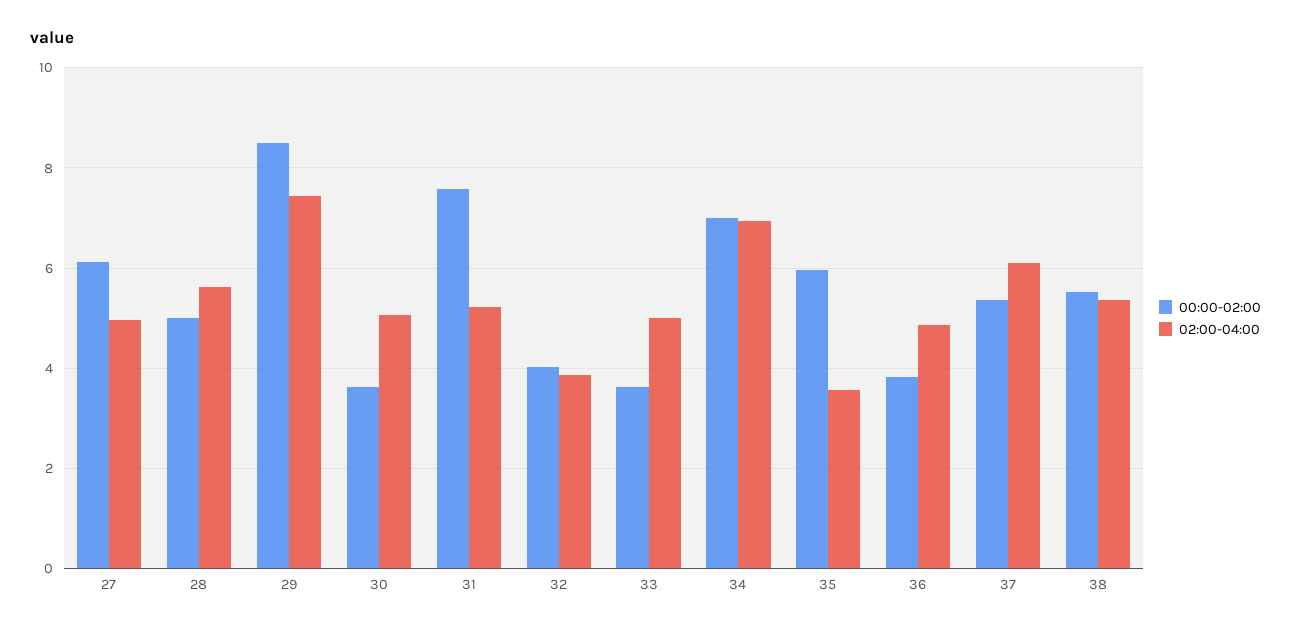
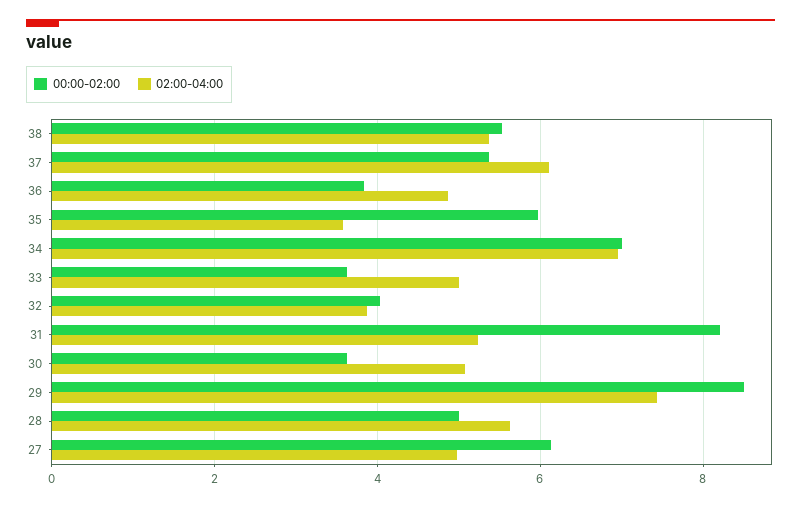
00:00-02:00, 31: 7.6 -> 8.2

